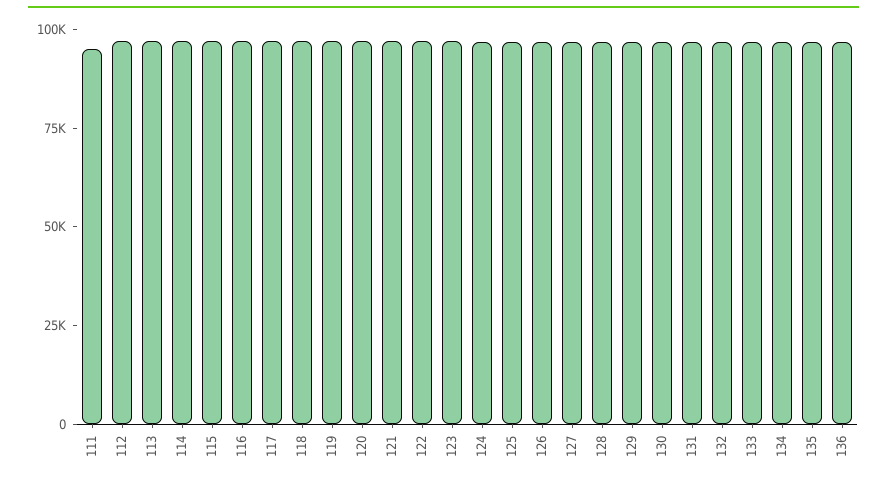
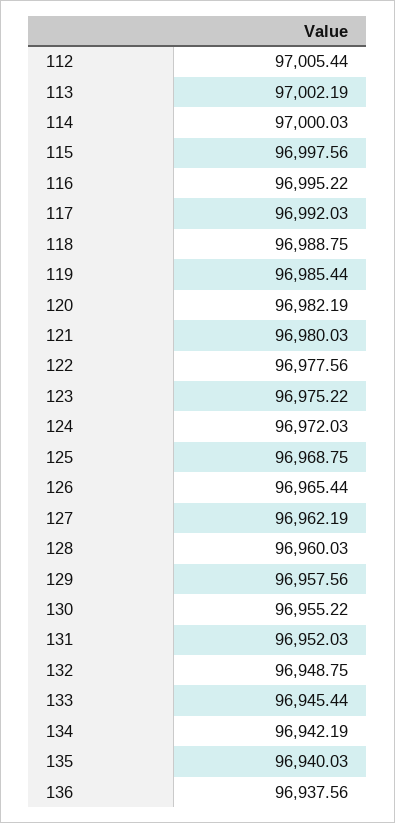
111: 95000 -> none

